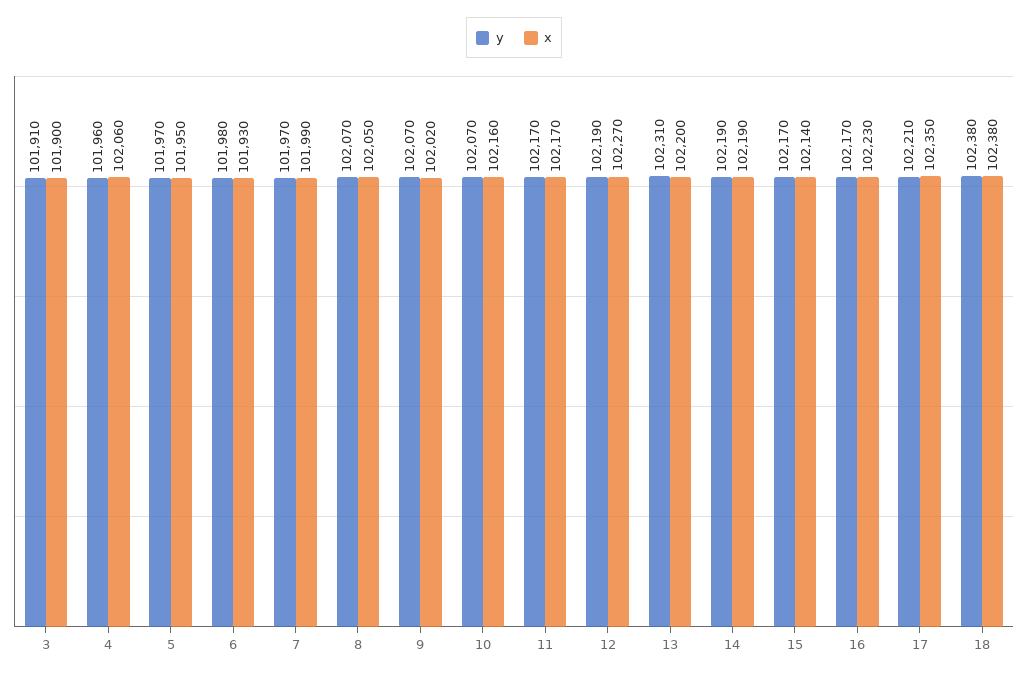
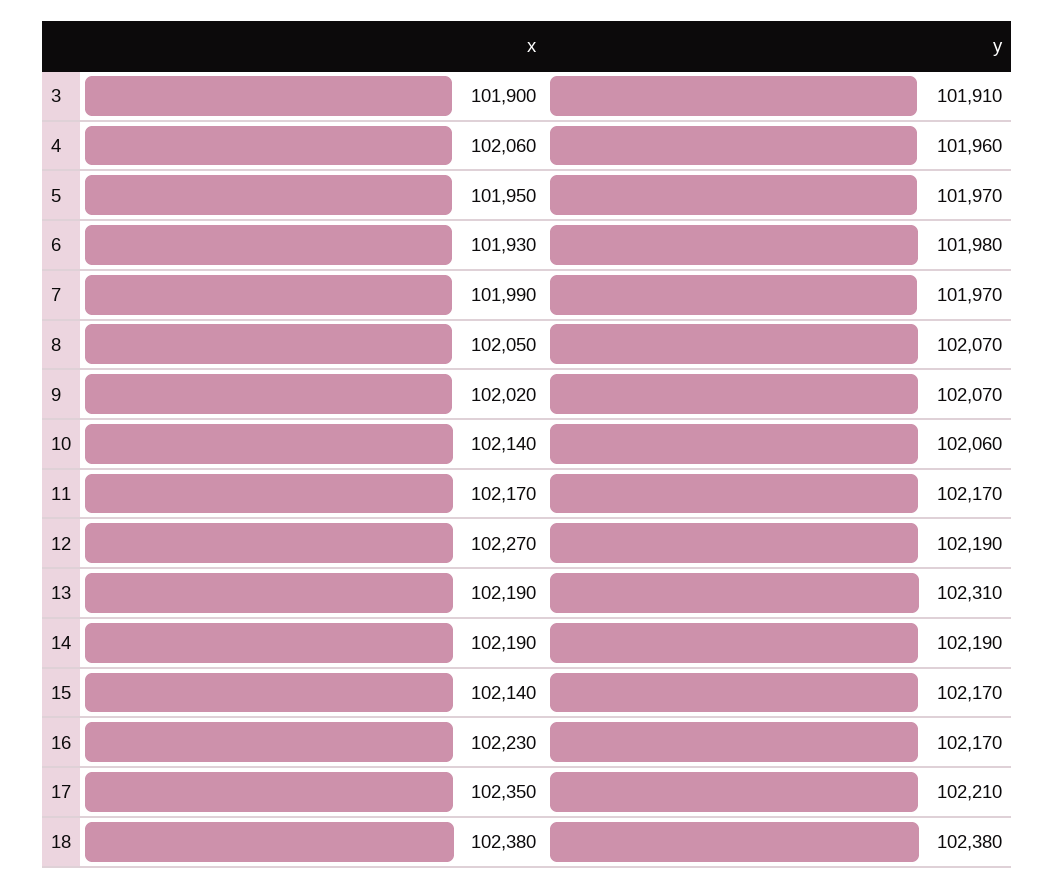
y, 10: 102070 -> 102060
x, 10: 102160 -> 102140
x, 13: 102200 -> 102190

